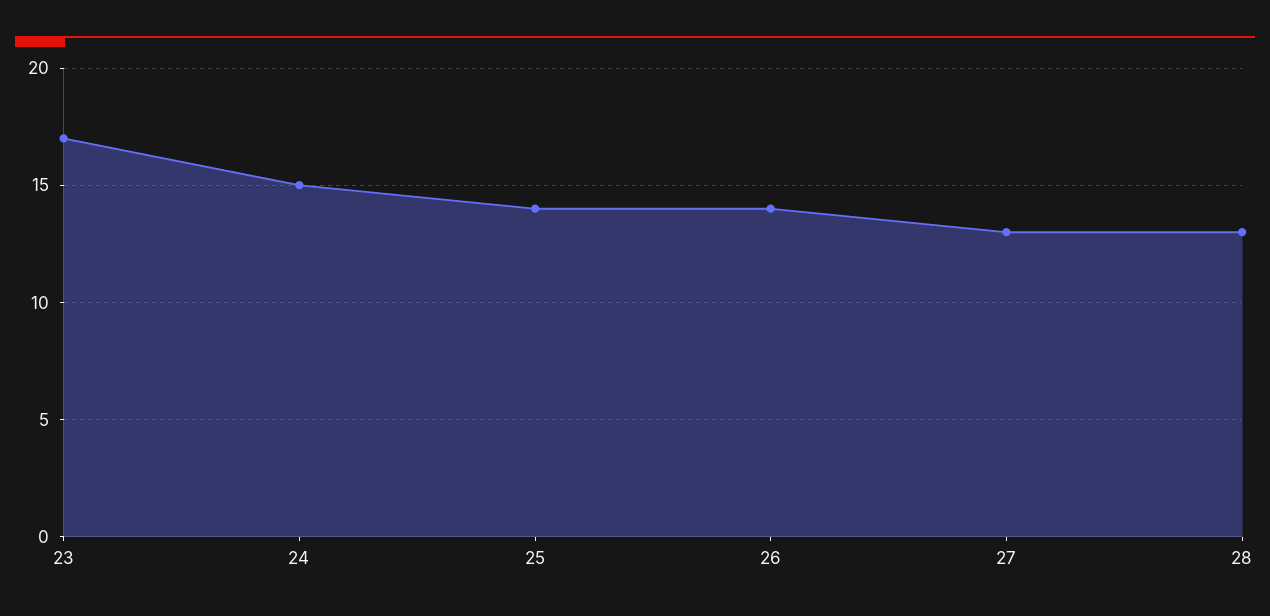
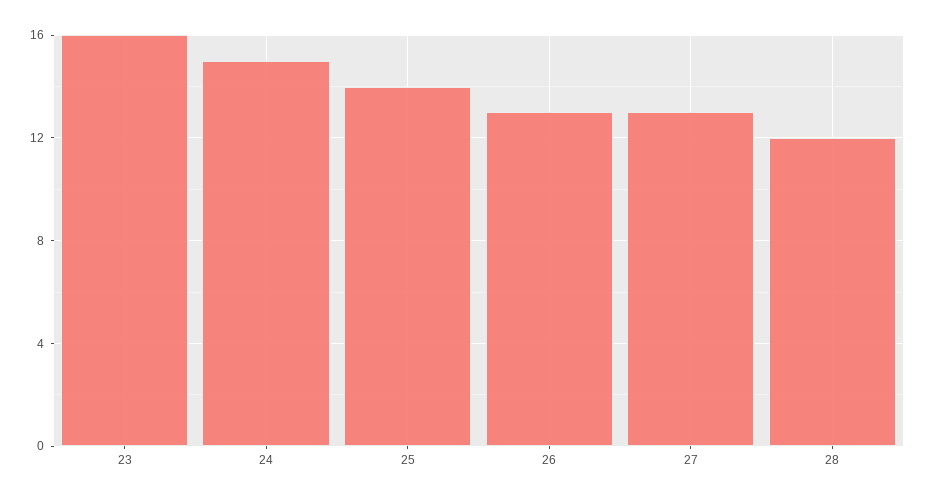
23: 17 -> 16
26: 14 -> 13
28: 13 -> 12

